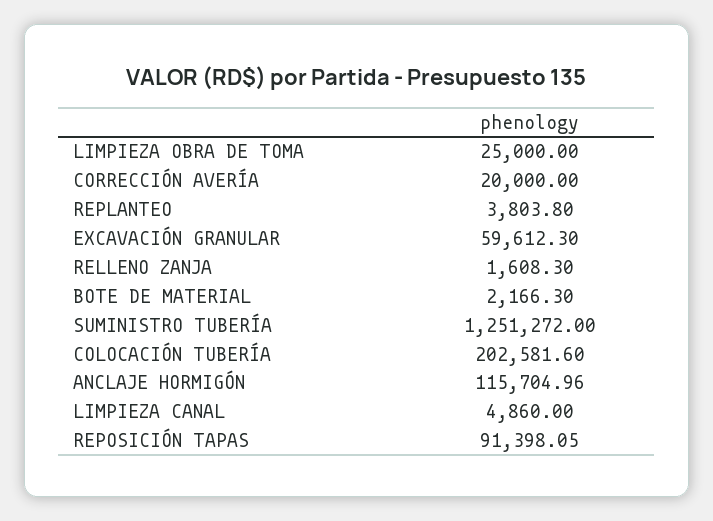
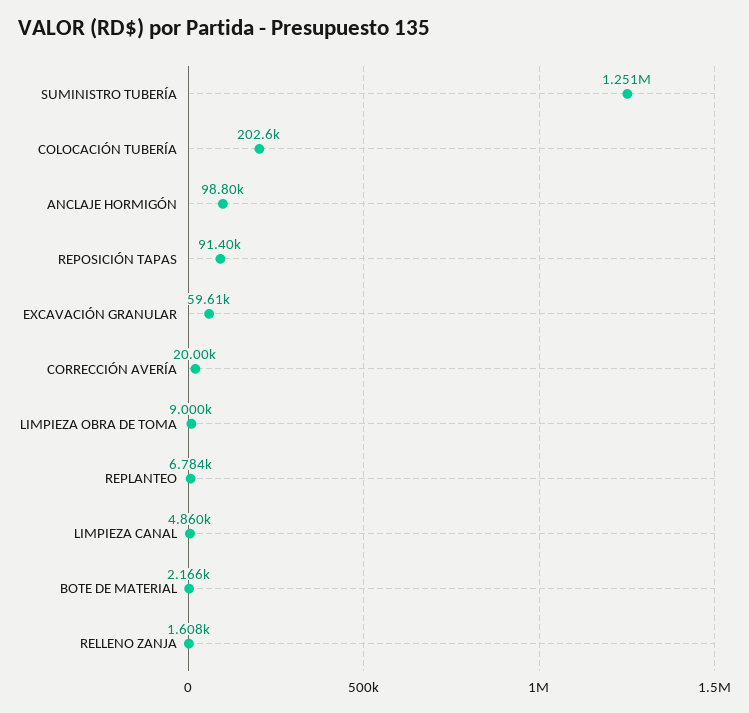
LIMPIEZA OBRA DE TOMA: 25000 -> 9000
REPLANTEO: 3803.8 -> 6784
ANCLAJE HORMIGÓN: 115704.96 -> 98800

